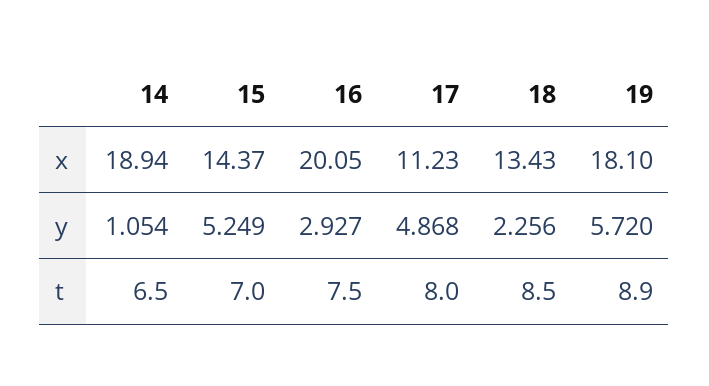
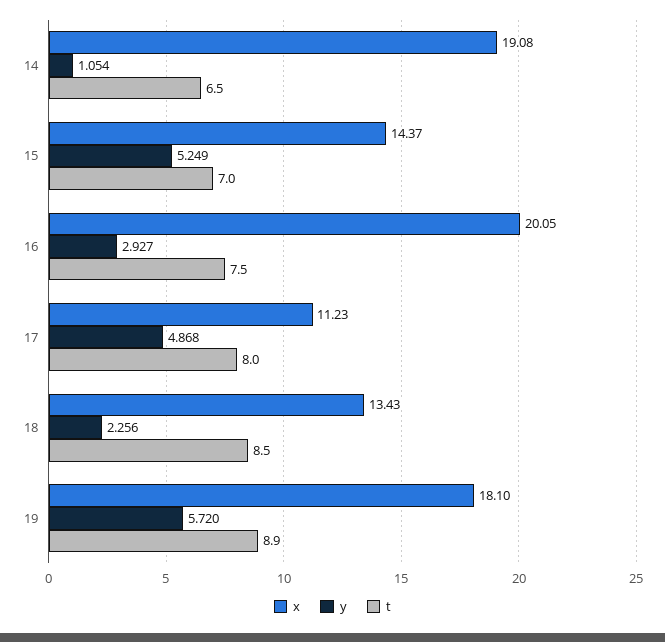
x, 14: 18.94 -> 19.08

